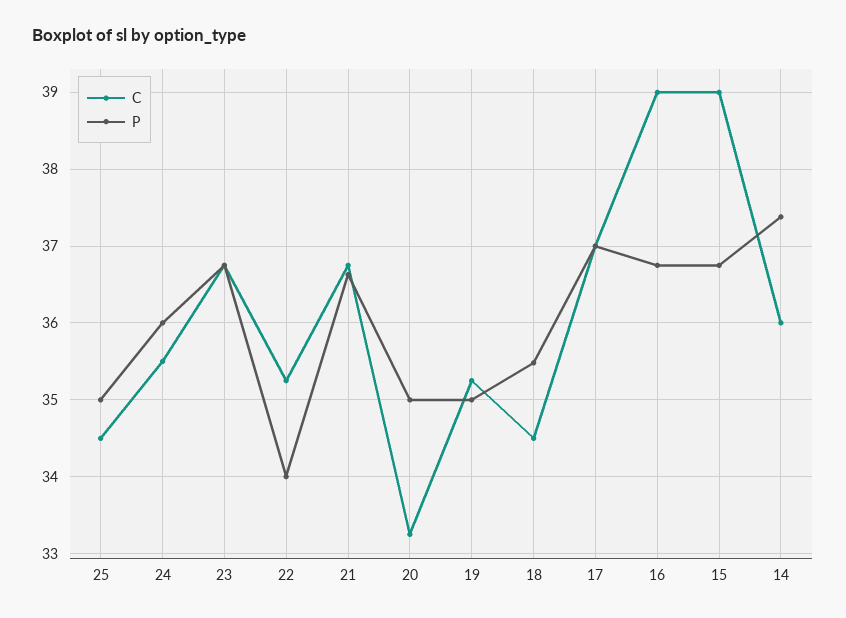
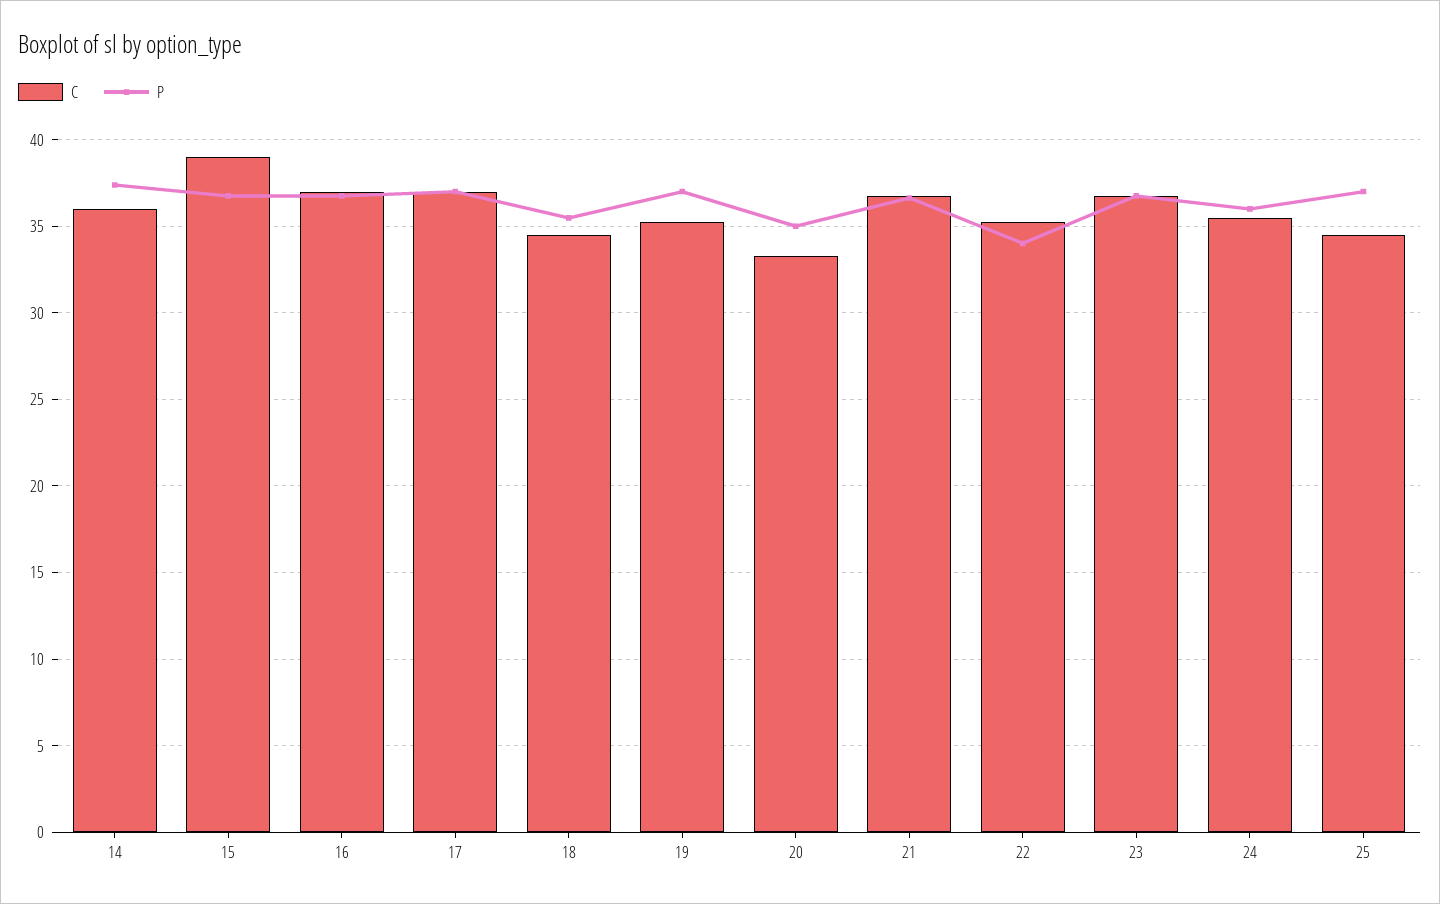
P, 25: 35 -> 37
P, 19: 35 -> 37
C, 16: 39 -> 37

